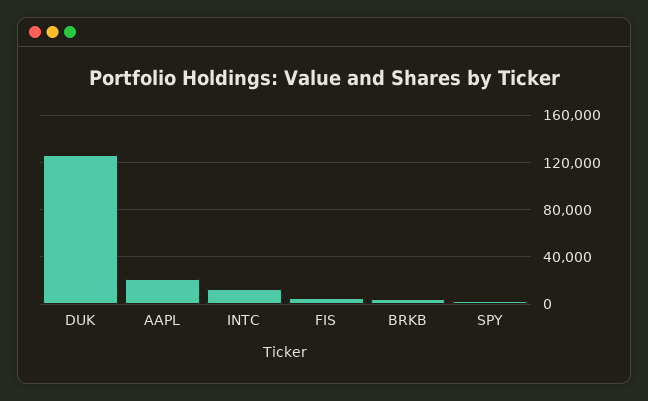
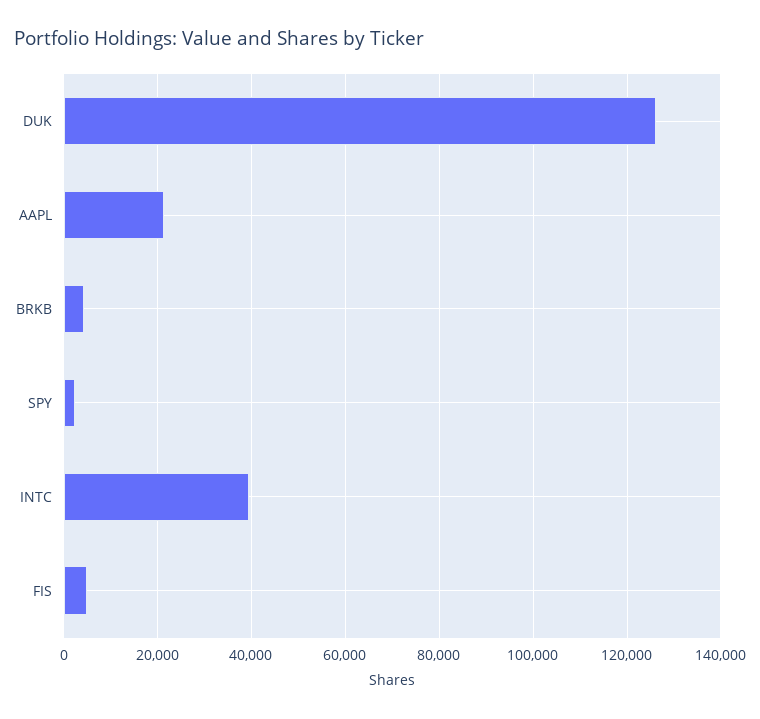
INTC: 10000 -> 40000

